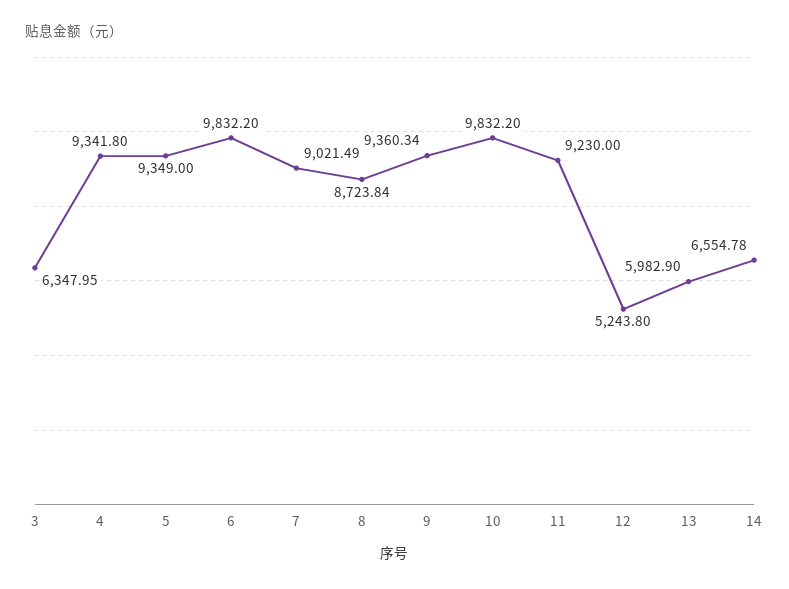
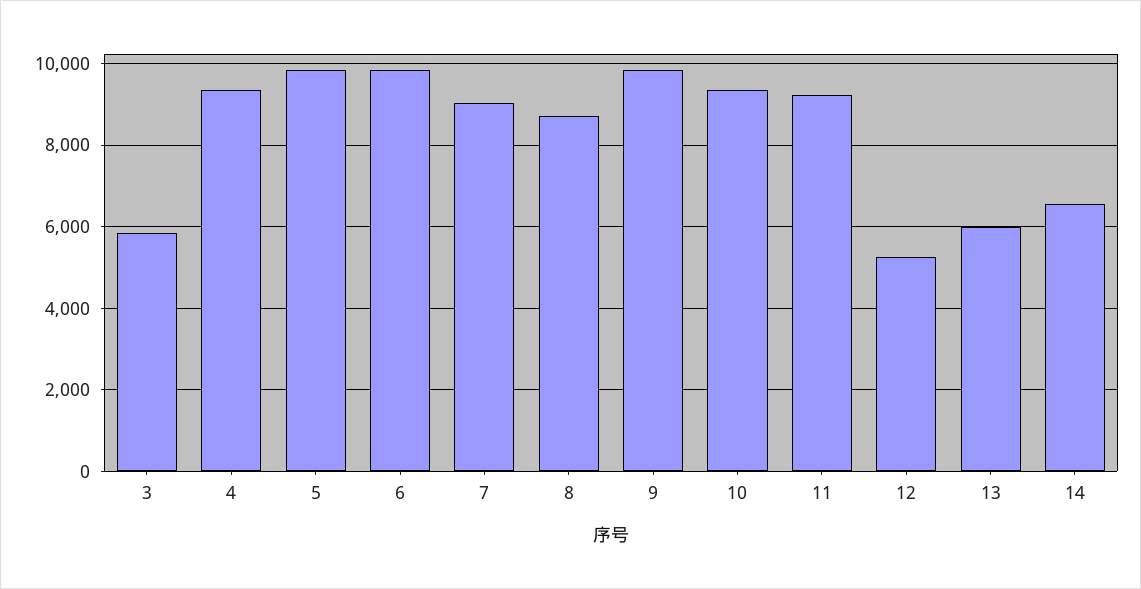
3: 6347.95 -> 5800
5: 9349 -> 9800
9: 9360.34 -> 9800
10: 9832.2 -> 9400

